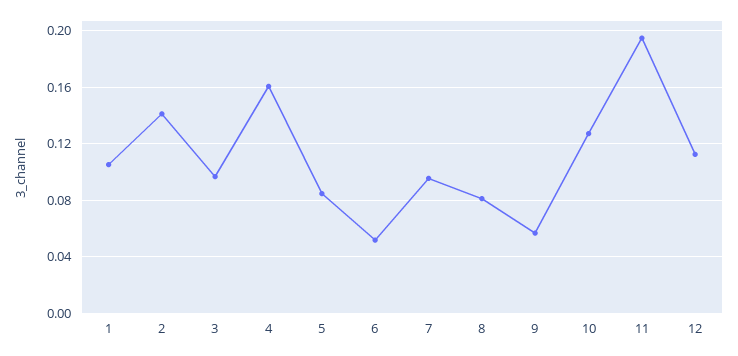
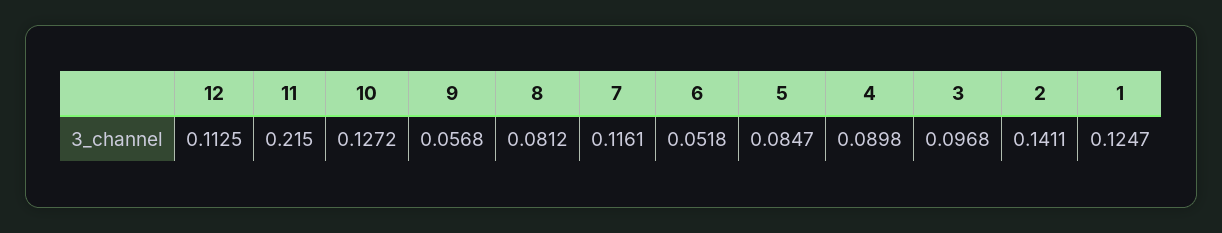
1: 0.105 -> 0.1247
4: 0.16 -> 0.0898
7: 0.095 -> 0.1161
11: 0.195 -> 0.215

